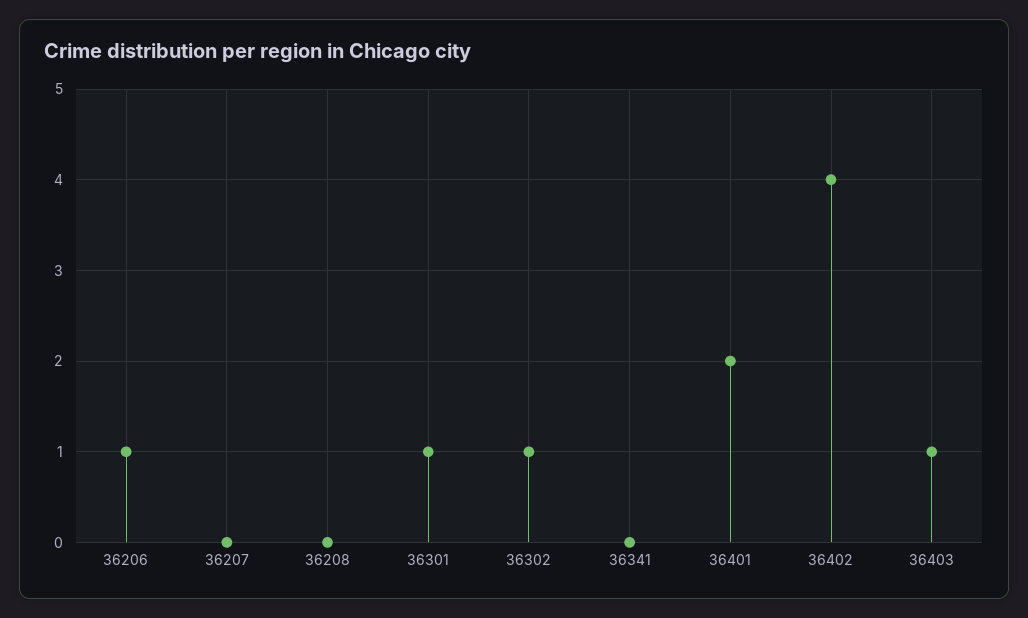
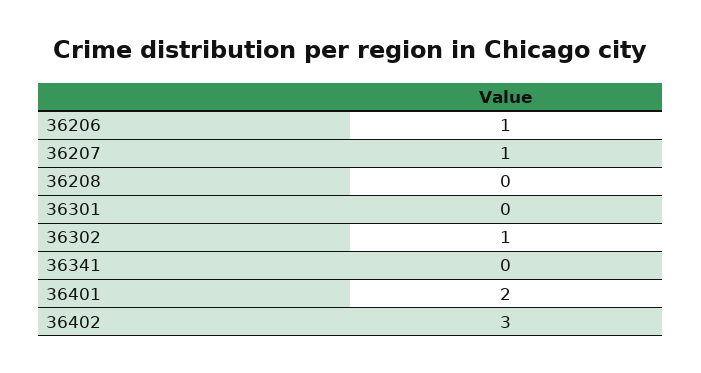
36207: 0 -> 1
36301: 1 -> 0
36402: 4 -> 3
36403: 1 -> none

